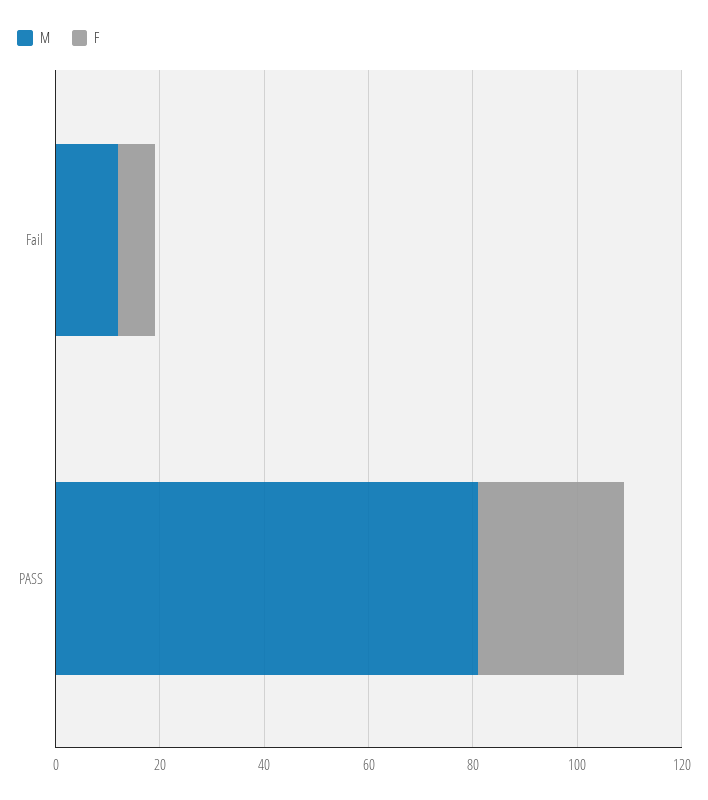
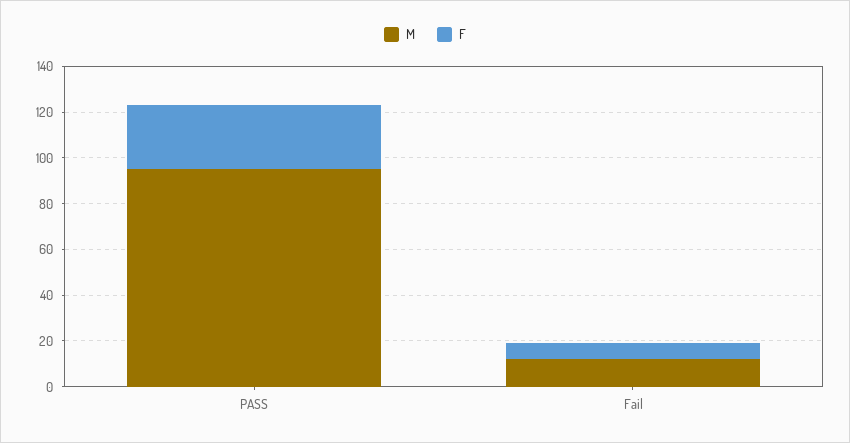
M, PASS: 80 -> 95

